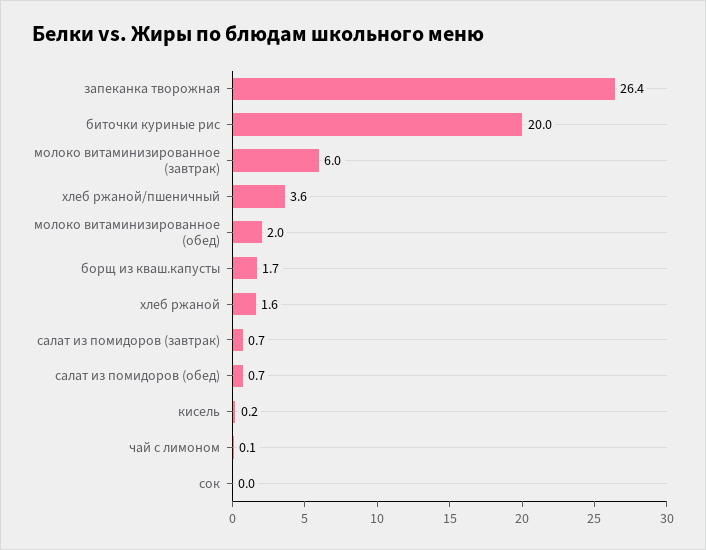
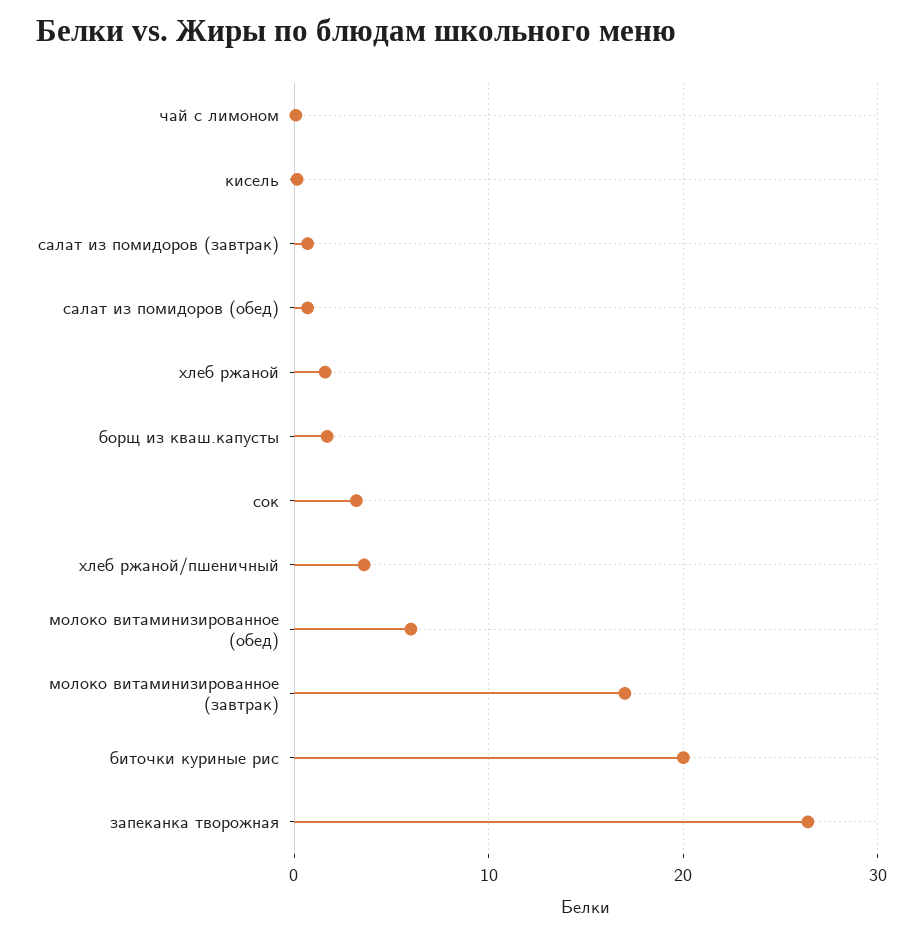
молоко витаминизированное (завтрак): 6 -> 17
молоко витаминизированное (обед): 2 -> 6
сок: 0 -> 3

